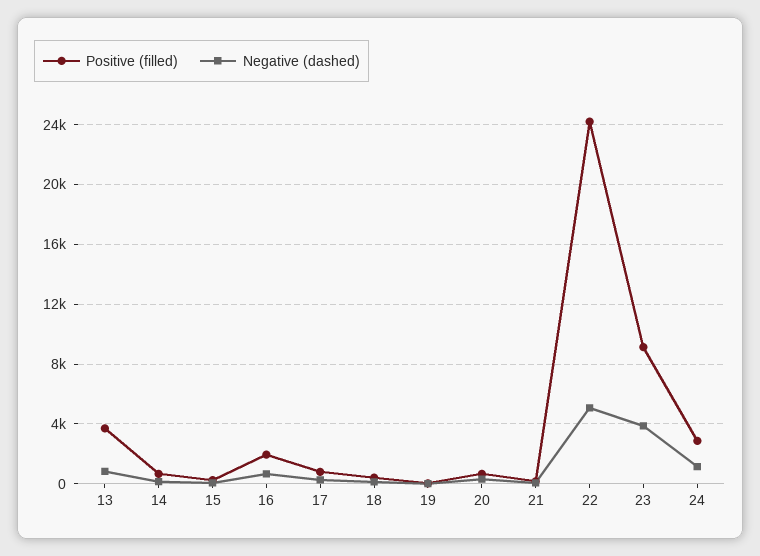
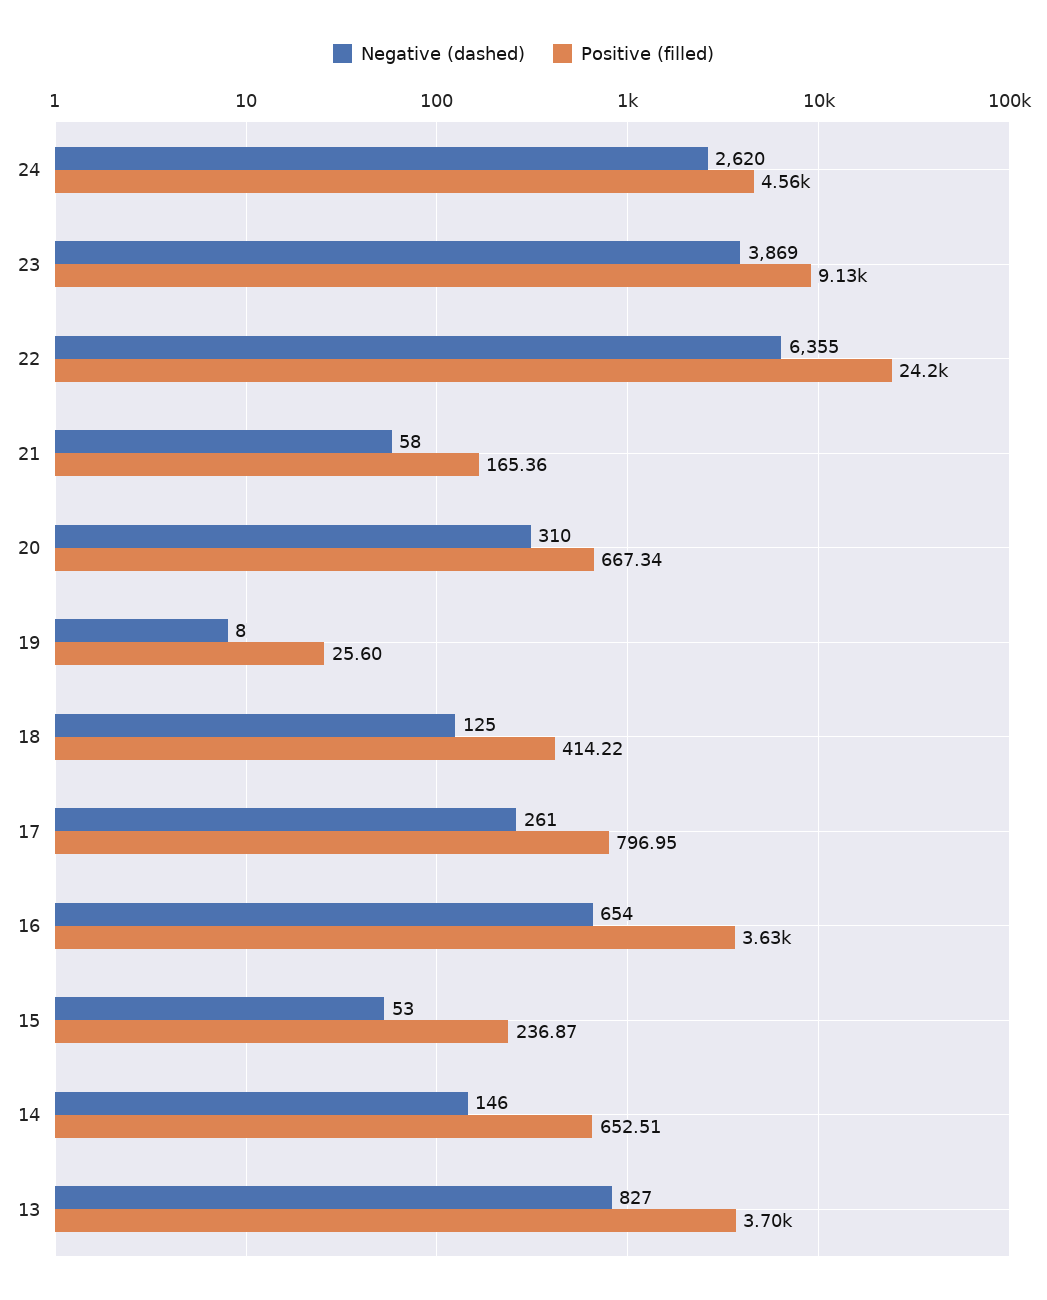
Positive (filled), 16: 2000 -> 3630
Negative (dashed), 22: 5000 -> 6355
Positive (filled), 24: 3000 -> 4560
Negative (dashed), 24: 1000 -> 2620

